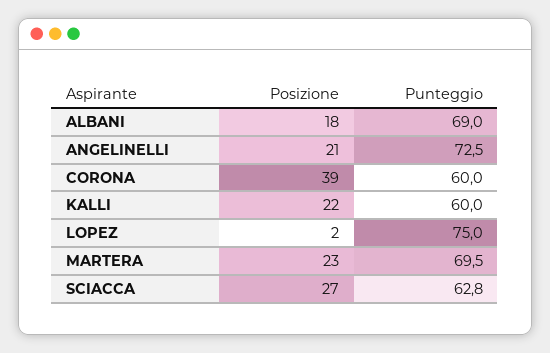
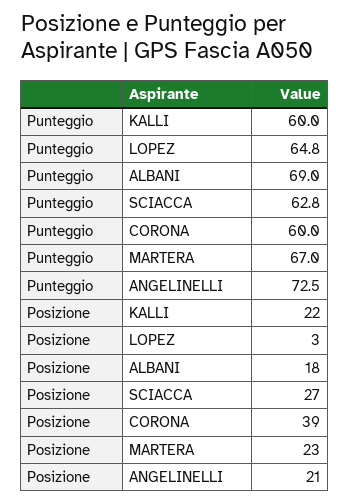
Posizione, LOPEZ: 2 -> 3
Punteggio, LOPEZ: 75 -> 64.8
Punteggio, MARTERA: 69.5 -> 67

